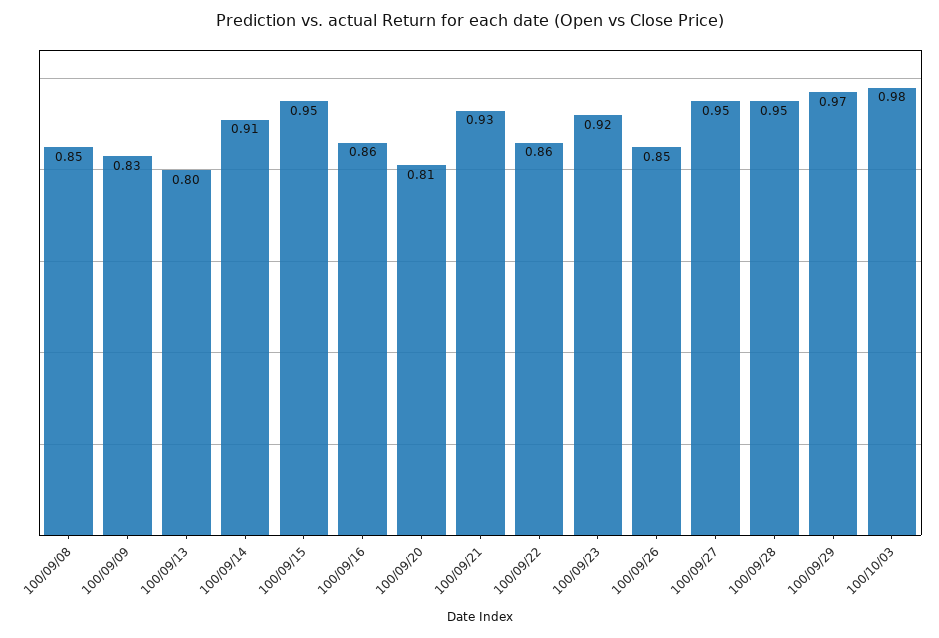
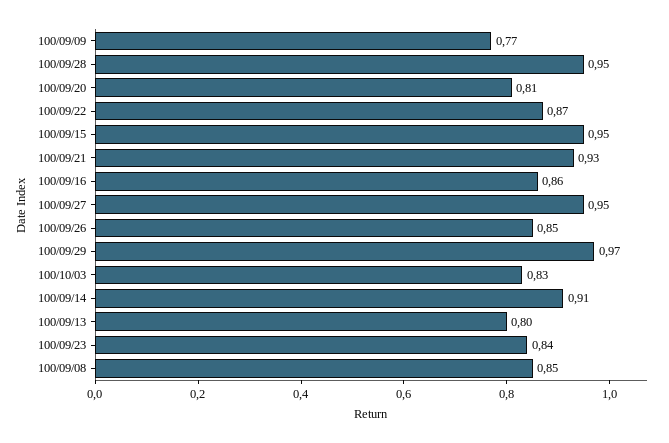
100/09/09: 0.83 -> 0.77
100/09/22: 0.86 -> 0.87
100/09/23: 0.92 -> 0.84
100/10/03: 0.98 -> 0.83

